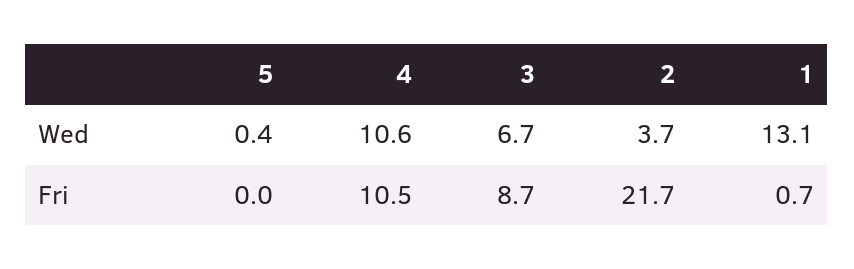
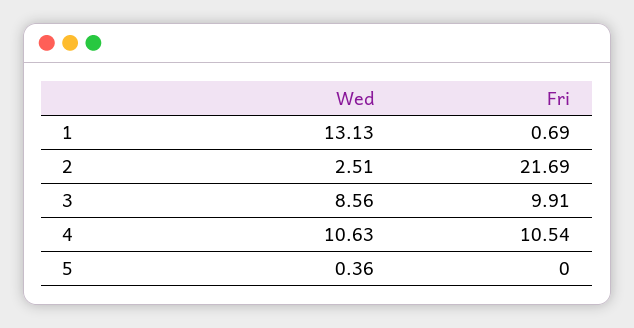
3, Wed: 6.7 -> 8.56
2, Wed: 3.7 -> 2.51
3, Fri: 8.7 -> 9.91

